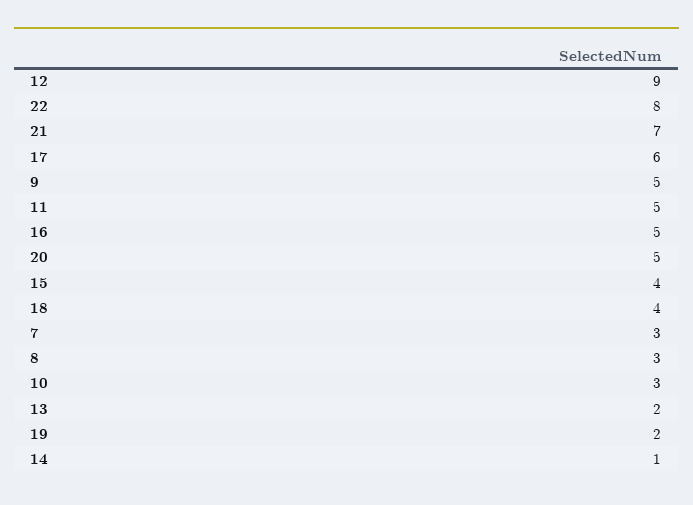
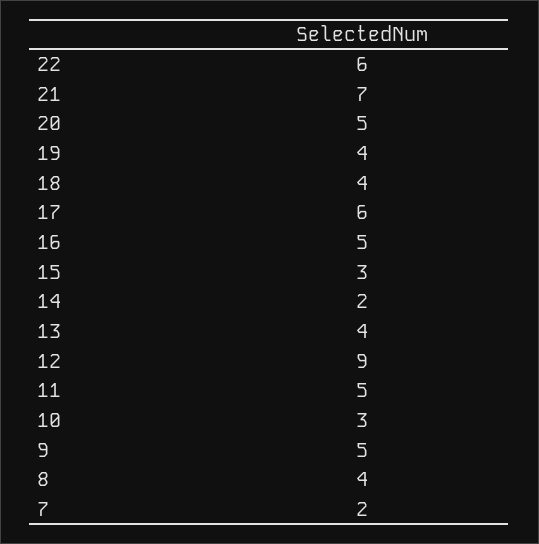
22: 8 -> 6
15: 4 -> 3
7: 3 -> 2
8: 3 -> 4
13: 2 -> 4
19: 2 -> 4
14: 1 -> 2

